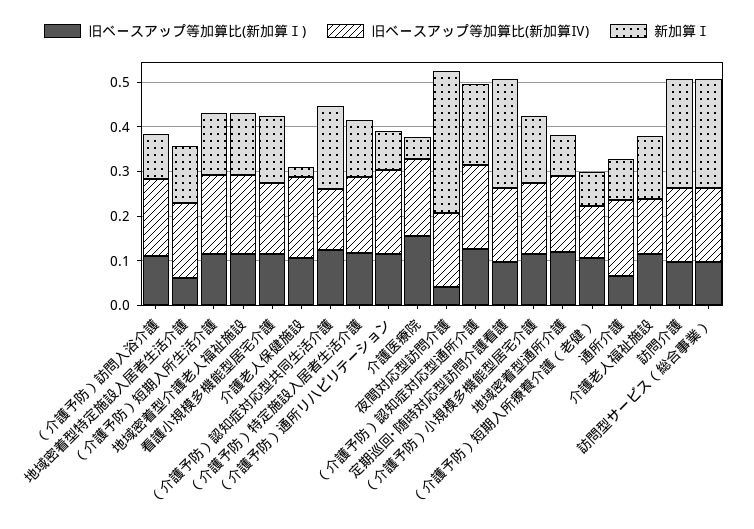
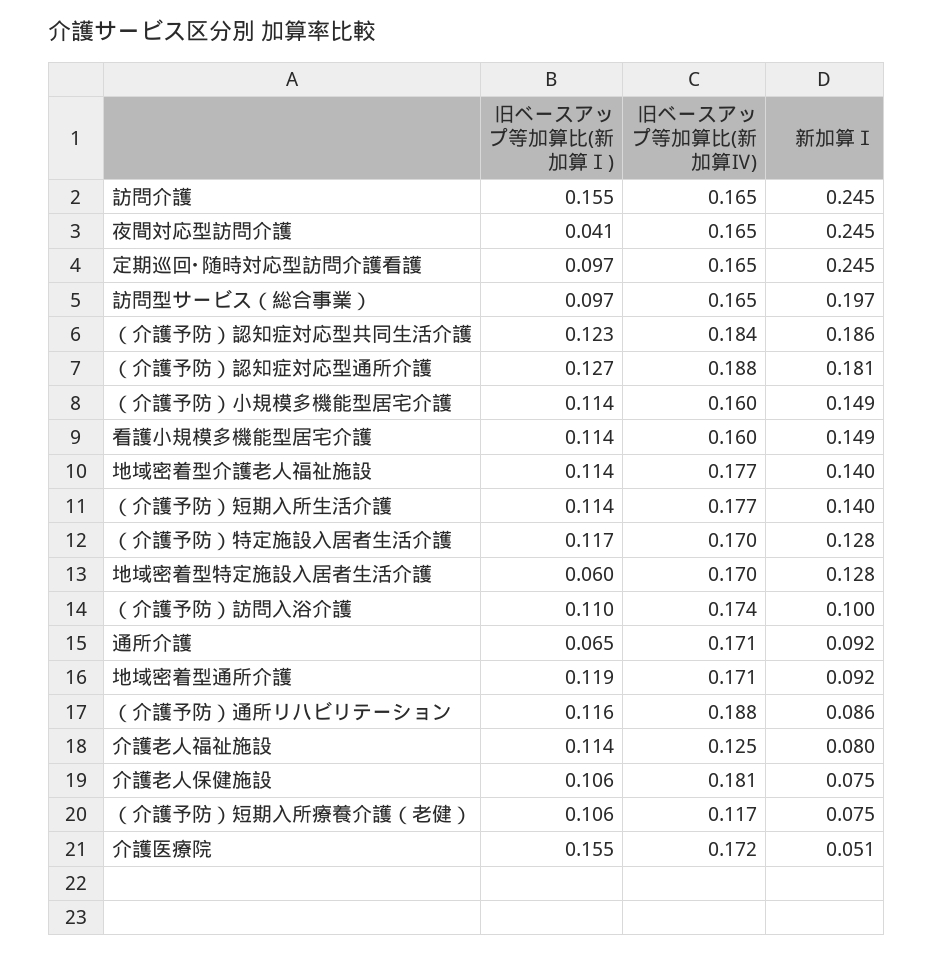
新加算Ⅰ, 介護老人保健施設: 0.02 -> 0.075
旧ベースアップ等加算比(新加算Ⅳ), （介護予防）認知症対応型共同生活介護: 0.14 -> 0.184
新加算Ⅰ, 夜間対応型訪問介護: 0.32 -> 0.245
新加算Ⅰ, 介護老人福祉施設: 0.14 -> 0.08
旧ベースアップ等加算比(新加算Ⅰ), 訪問介護: 0.1 -> 0.155
新加算Ⅰ, 訪問型サービス（総合事業）: 0.24 -> 0.197

